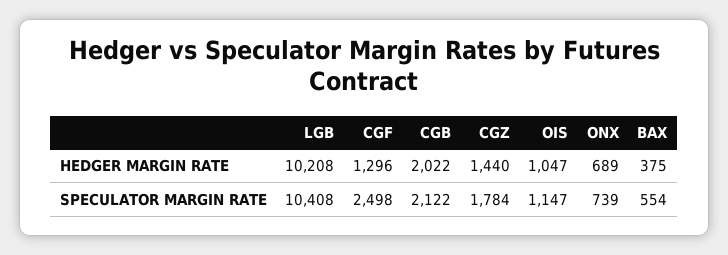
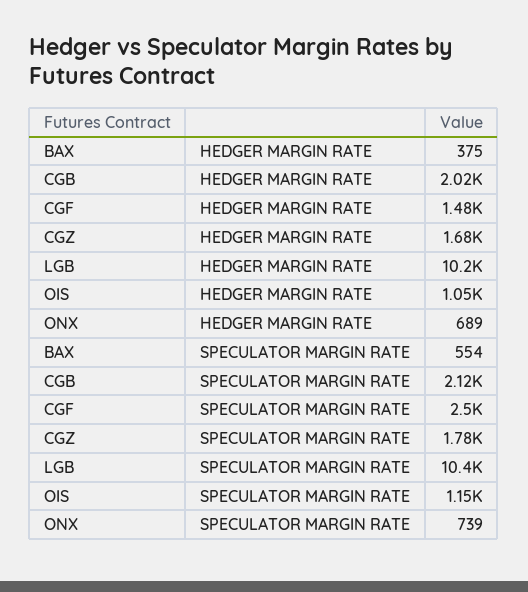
CGF, HEDGER MARGIN RATE: 1296 -> 1480
CGZ, HEDGER MARGIN RATE: 1440 -> 1680

